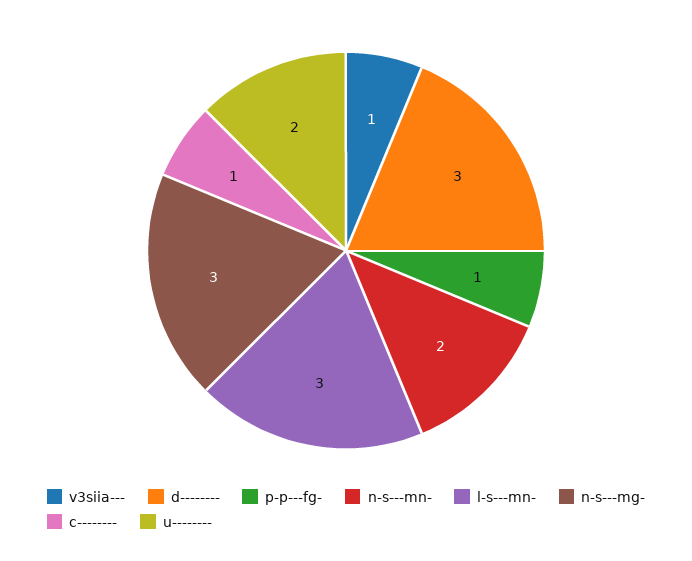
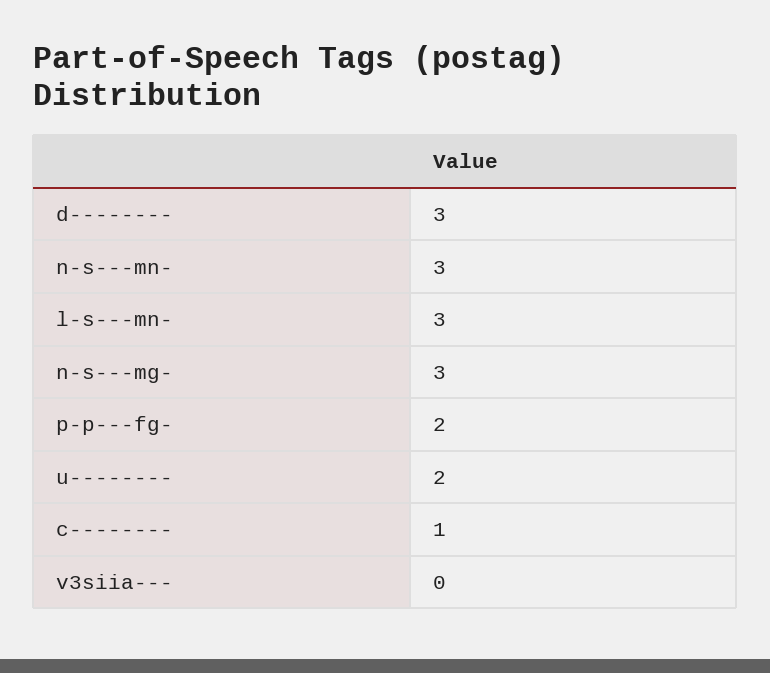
v3siia---: 1 -> 0
p-p---fg-: 1 -> 2
n-s---mn-: 2 -> 3

